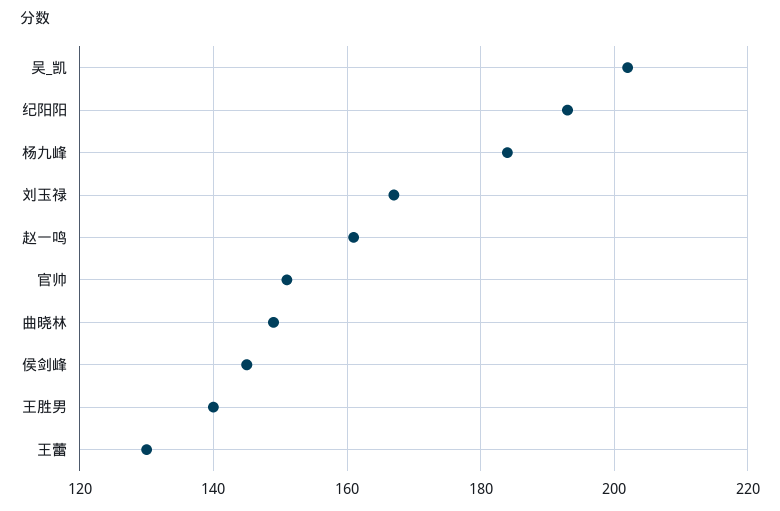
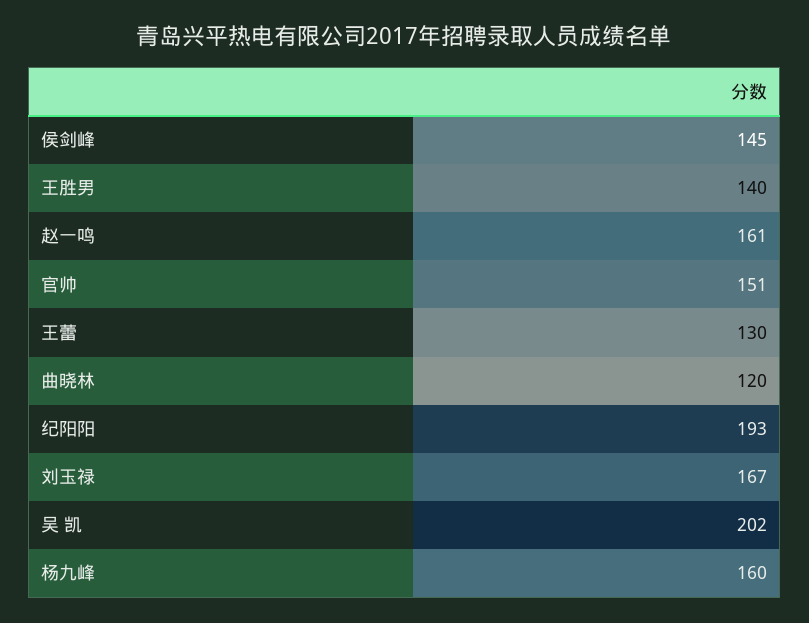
杨九峰: 185 -> 160
曲晓林: 150 -> 120

